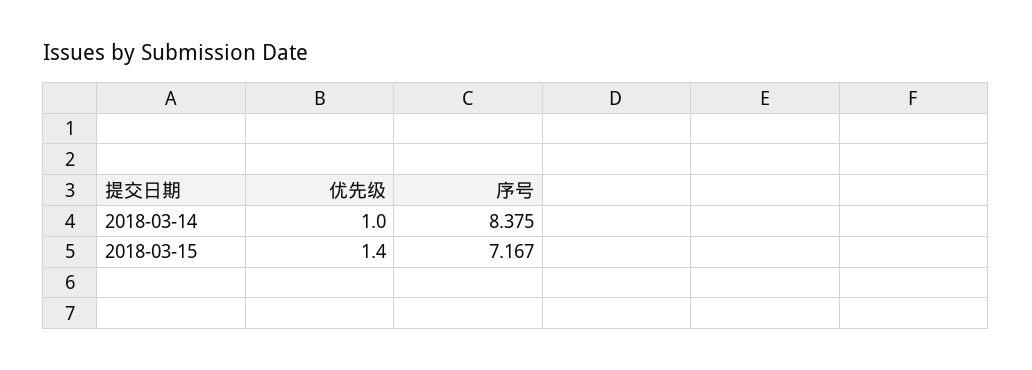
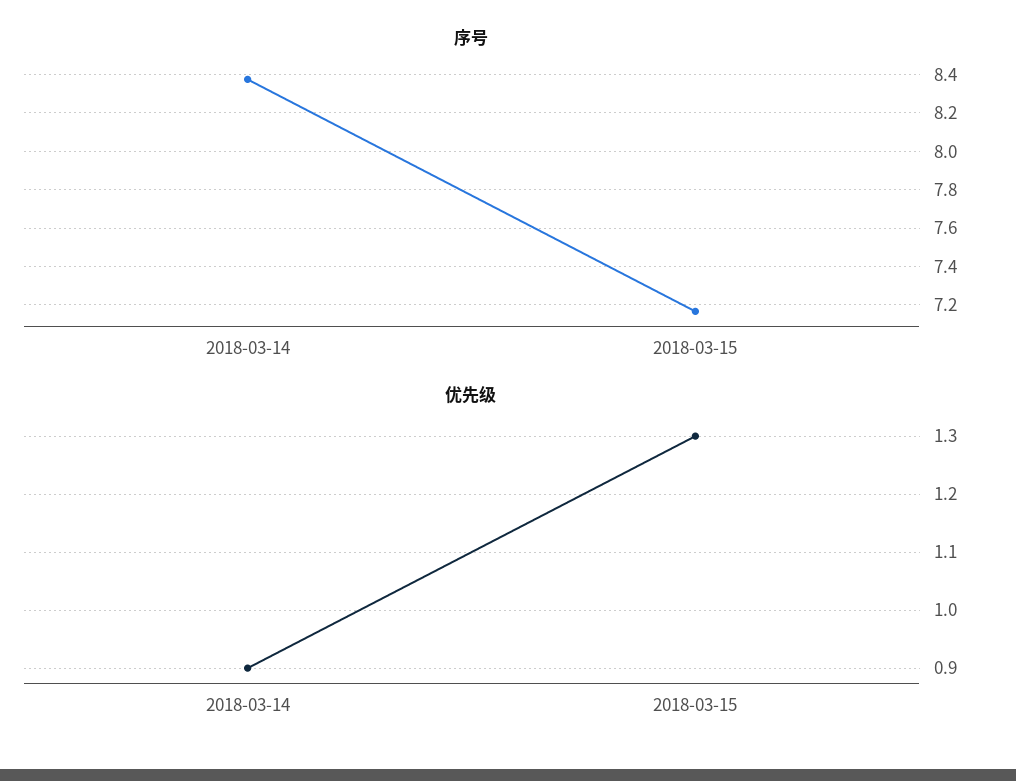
优先级, 2018-03-14: 1 -> 0.9
优先级, 2018-03-15: 1.4 -> 1.3

